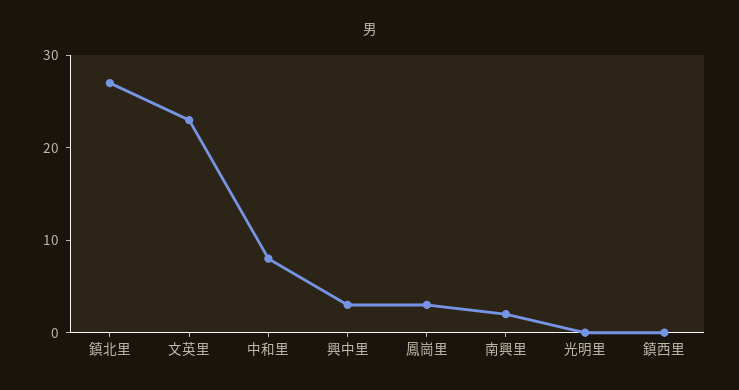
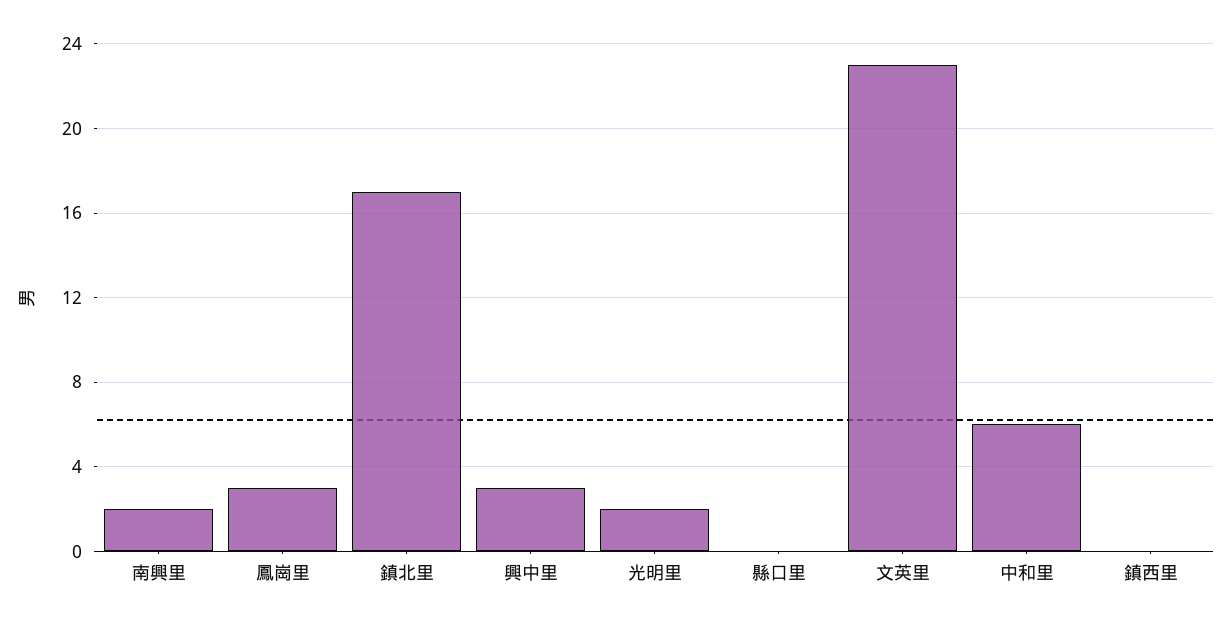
鎮北里: 27 -> 17
中和里: 8 -> 6
光明里: 0 -> 2
縣口里: none -> 0

